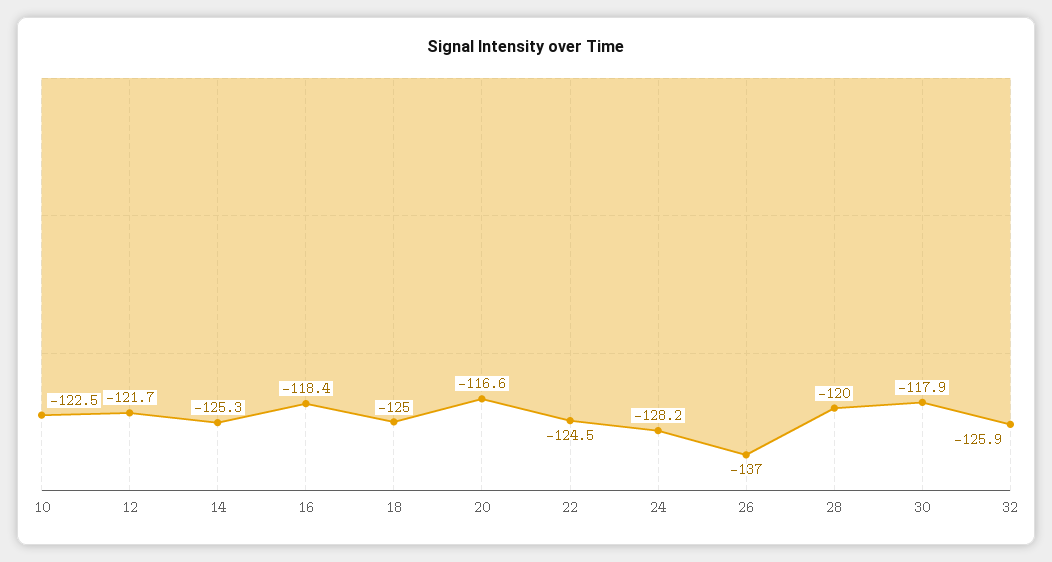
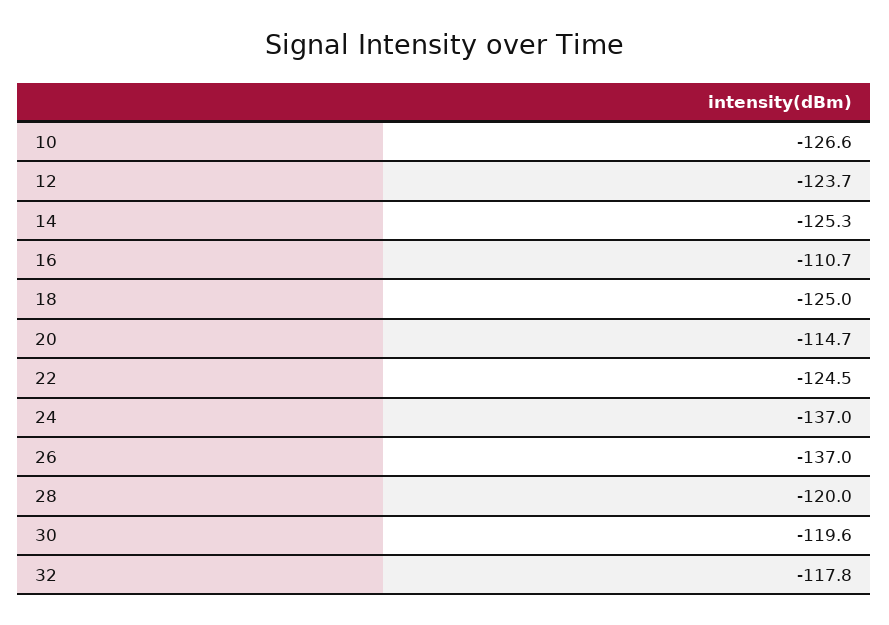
10: -122.5 -> -126.6
12: -121.7 -> -123.7
16: -118.4 -> -110.7
20: -116.6 -> -114.7
24: -128.2 -> -137
30: -117.9 -> -119.6
32: -125.9 -> -117.8

